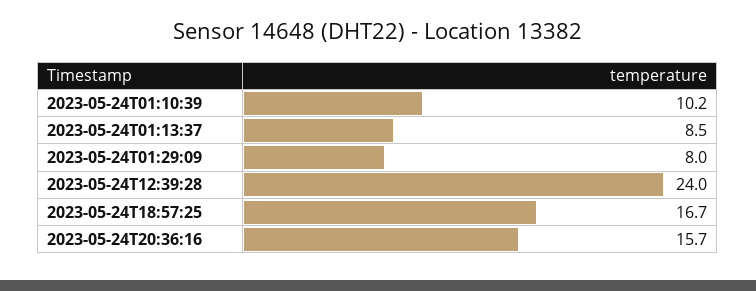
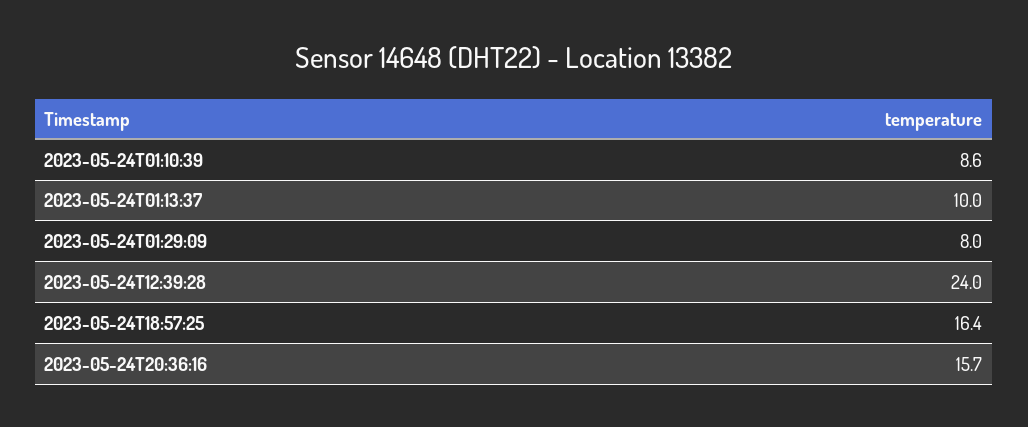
2023-05-24T01:10:39: 10.2 -> 8.6
2023-05-24T01:13:37: 8.5 -> 10
2023-05-24T18:57:25: 16.7 -> 16.4

